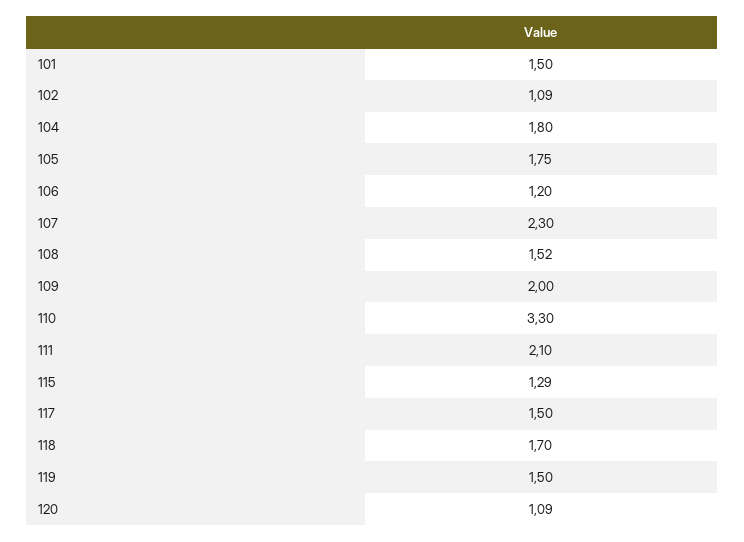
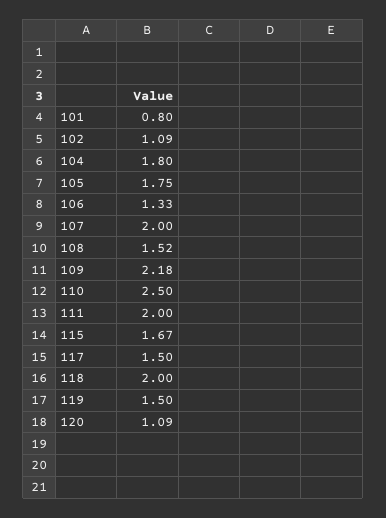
101: 1.5 -> 0.8
106: 1.2 -> 1.33
107: 2.3 -> 2
109: 2 -> 2.18
110: 3.3 -> 2.5
111: 2.1 -> 2
115: 1.29 -> 1.67
118: 1.7 -> 2

